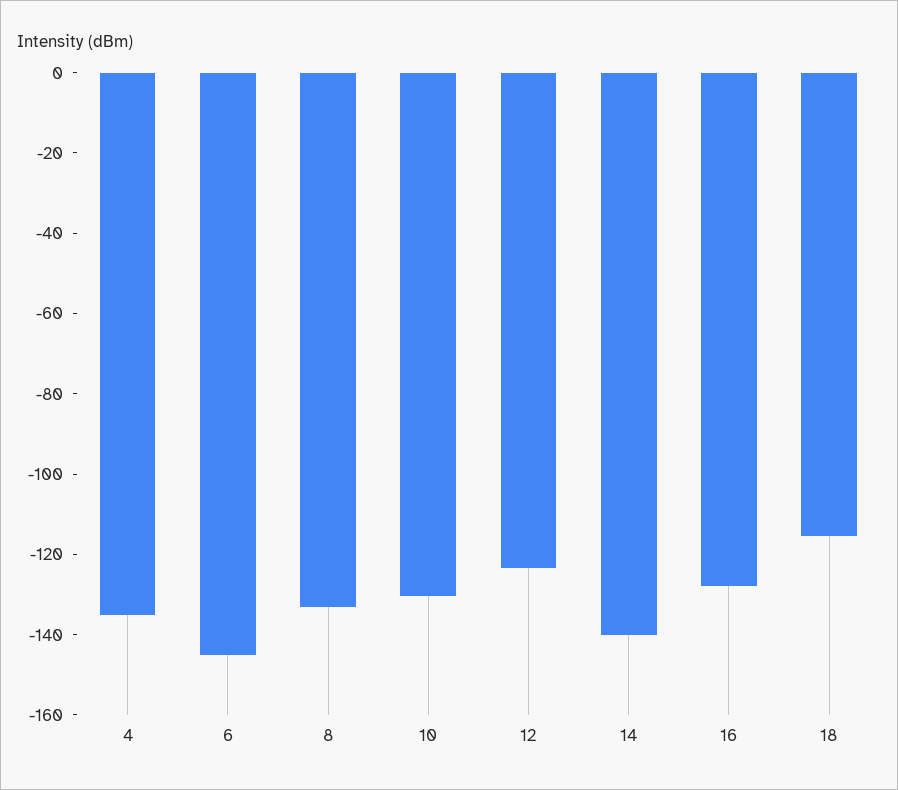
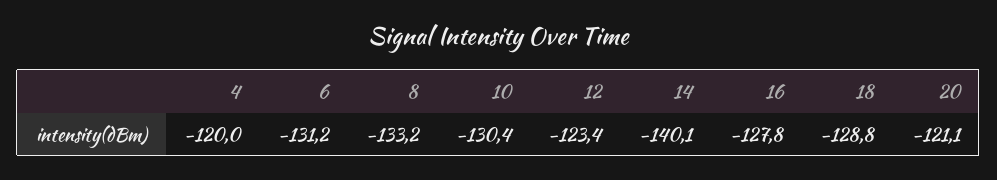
4: -135 -> -120
6: -145 -> -131.2
18: -115 -> -128.8
20: none -> -121.1

